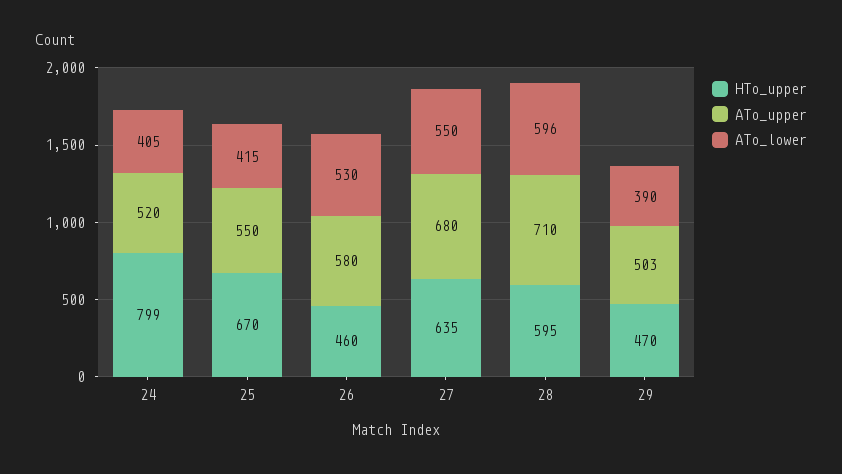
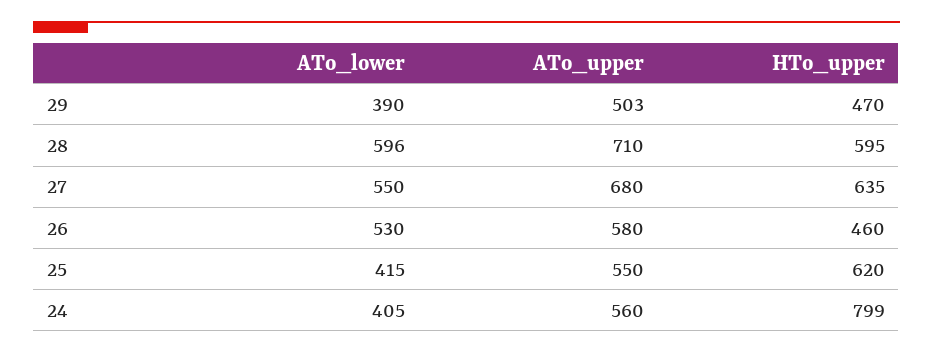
ATo_upper, 24: 520 -> 560
HTo_upper, 25: 670 -> 620

